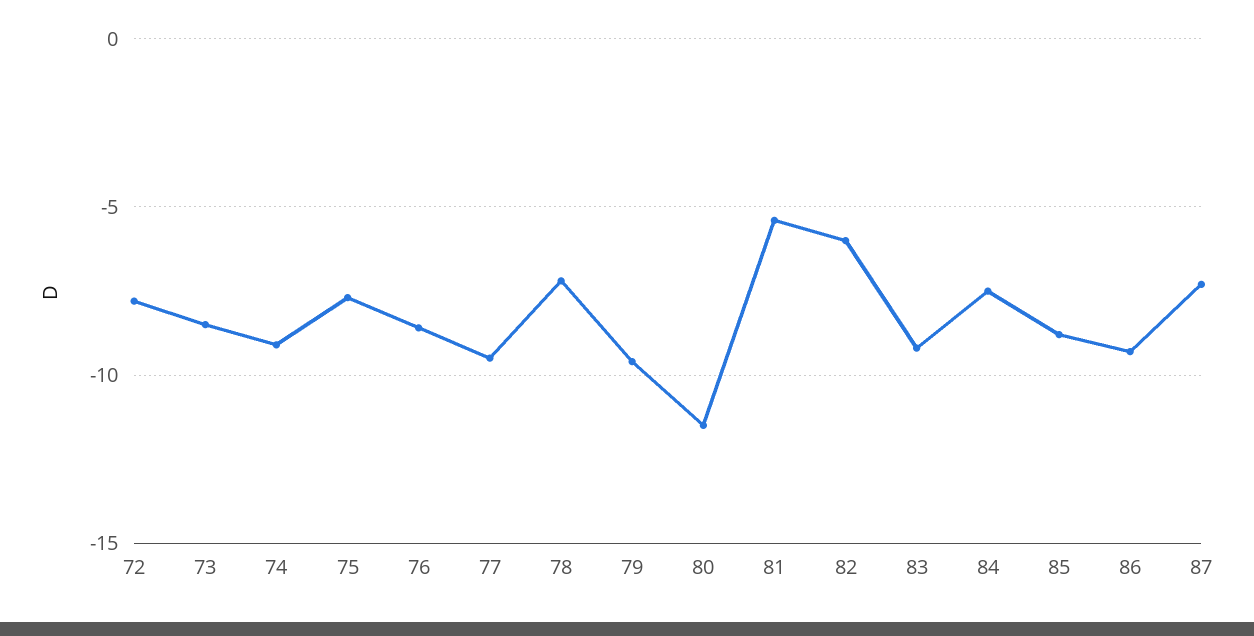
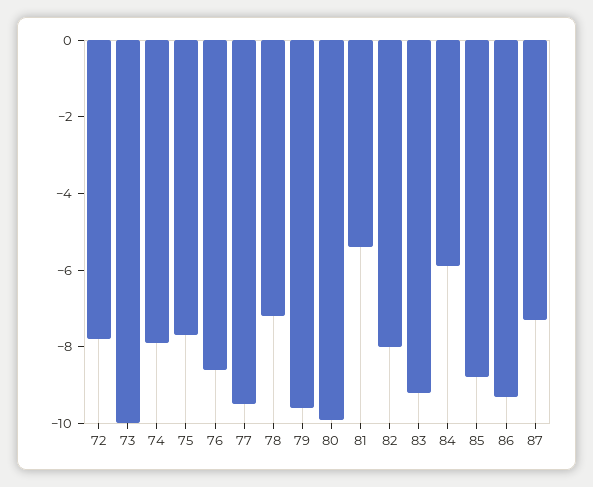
73: -8.5 -> -10
74: -9 -> -8
80: -11.5 -> -10
82: -6 -> -8
84: -7.5 -> -6

